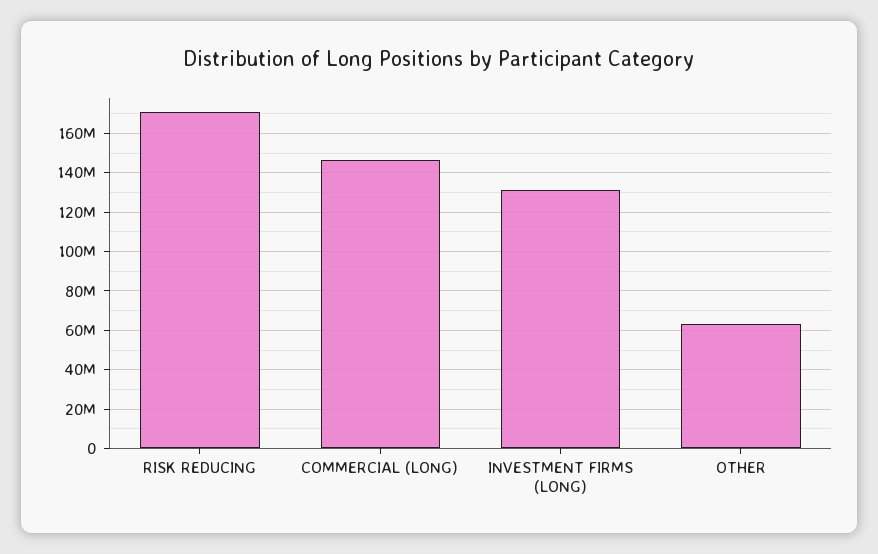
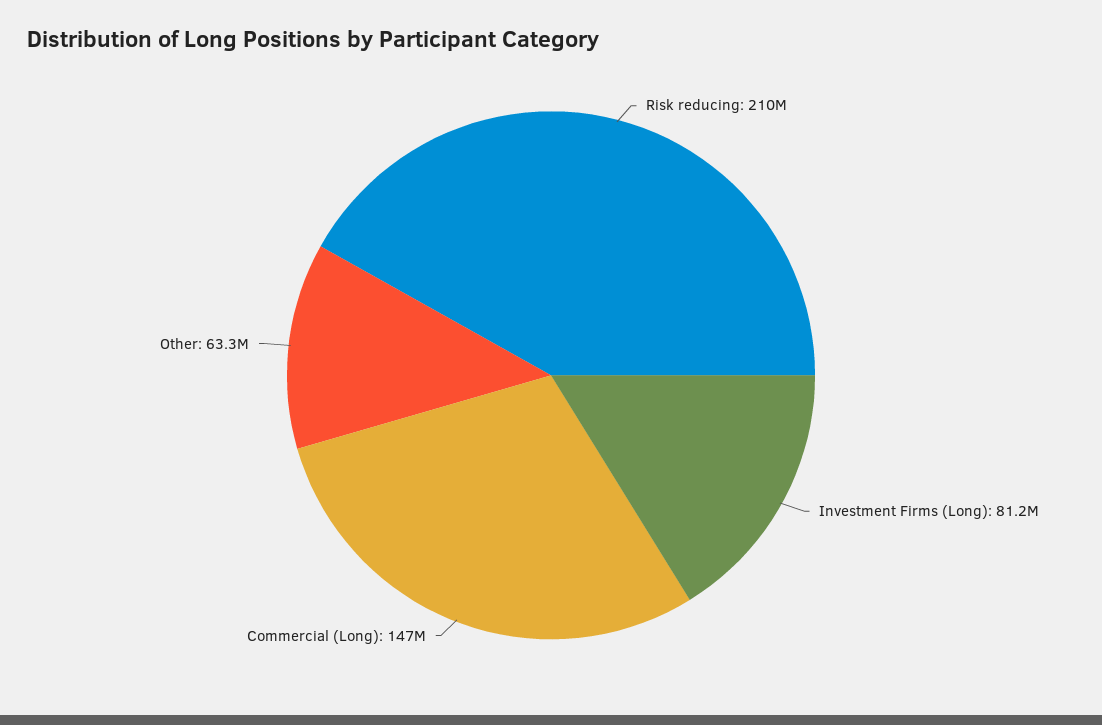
RISK REDUCING: 170000000 -> 210000000
INVESTMENT FIRMS (LONG): 130000000 -> 81200000

